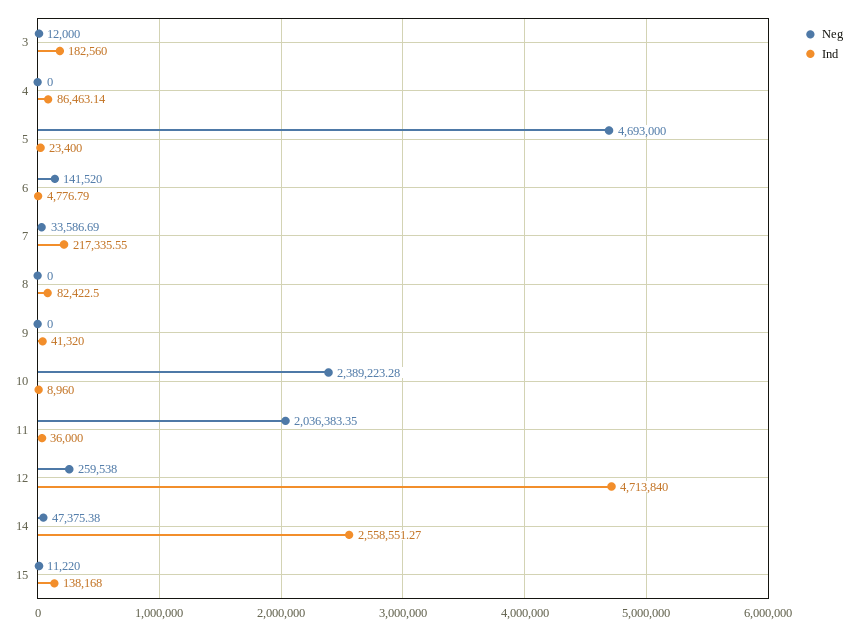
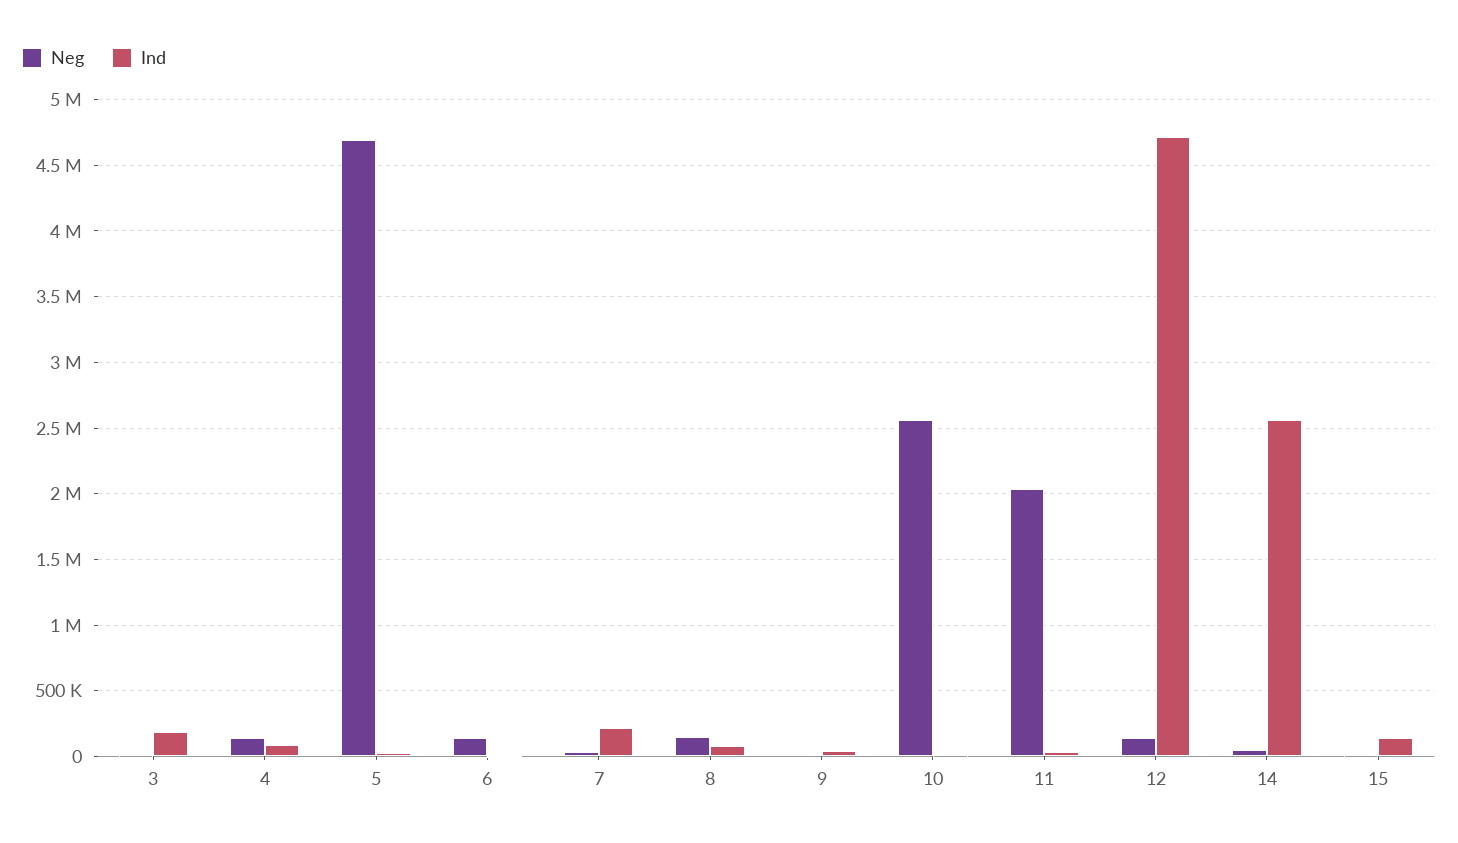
Neg, 4: 0 -> 150000
Neg, 8: 0 -> 150000
Neg, 10: 2389223.28 -> 2550000
Neg, 12: 259538 -> 150000

